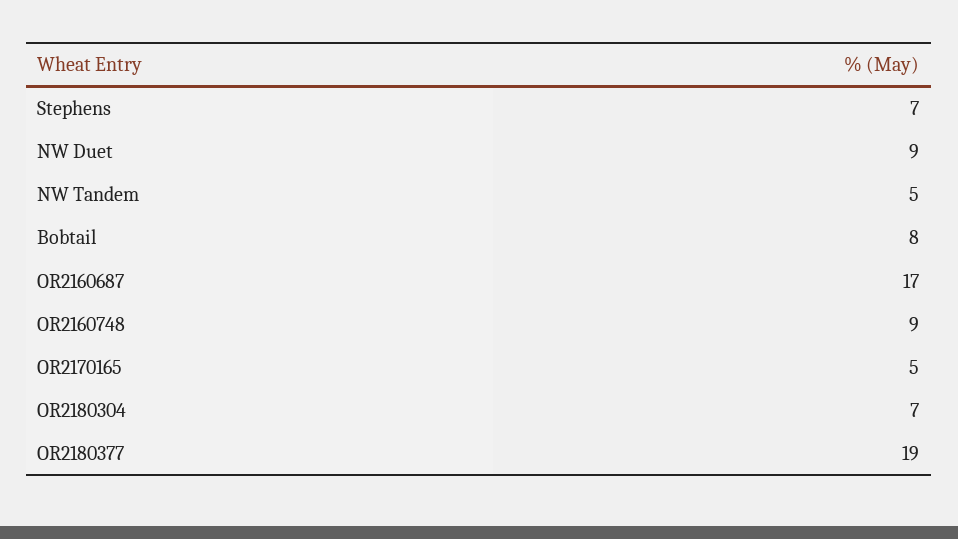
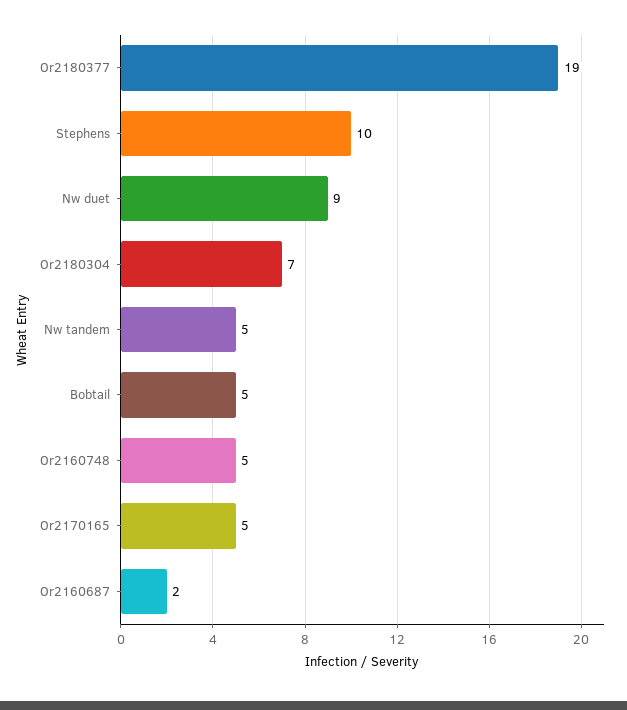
Stephens: 7 -> 10
Bobtail: 8 -> 5
OR2160687: 17 -> 2
OR2160748: 9 -> 5

